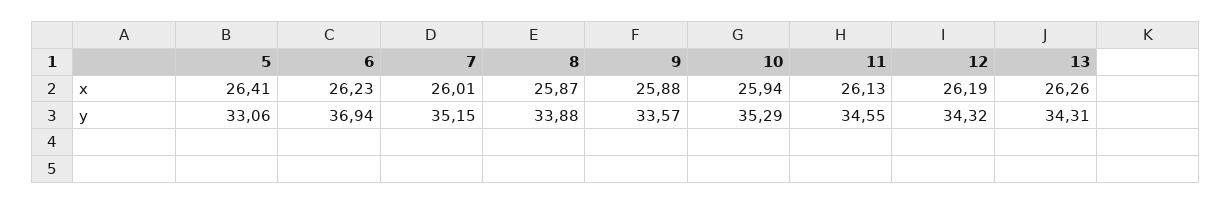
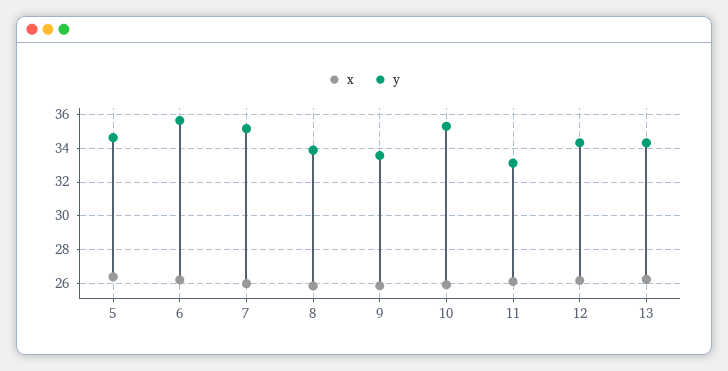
y, 5: 33.06 -> 34.5
y, 6: 36.94 -> 35.5
y, 11: 34.55 -> 33

